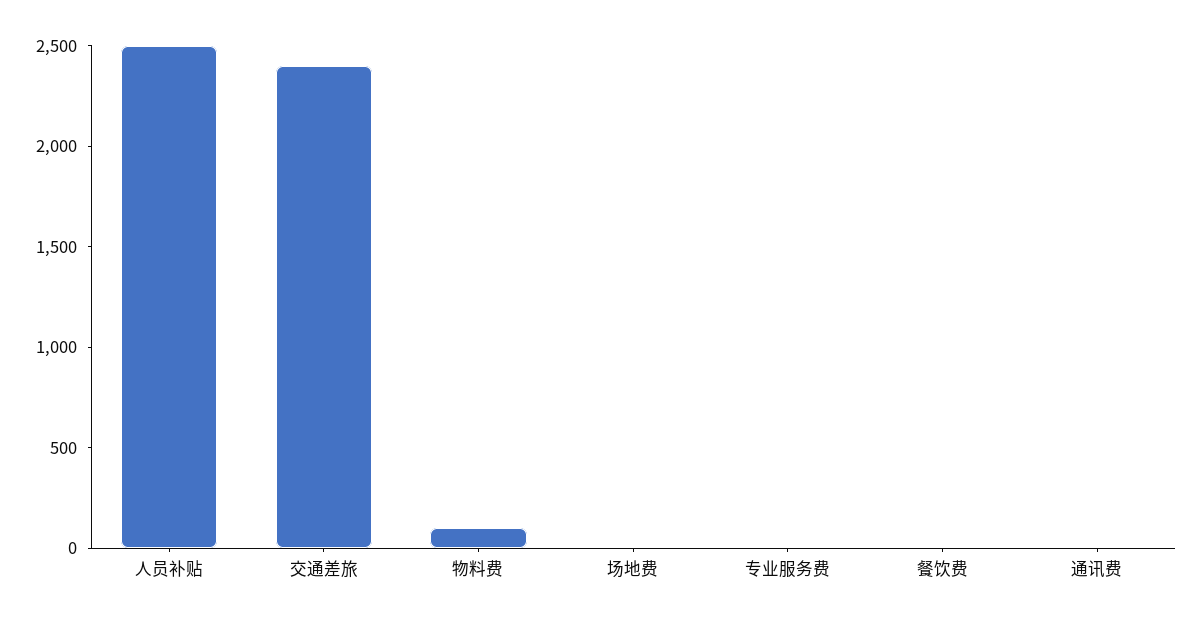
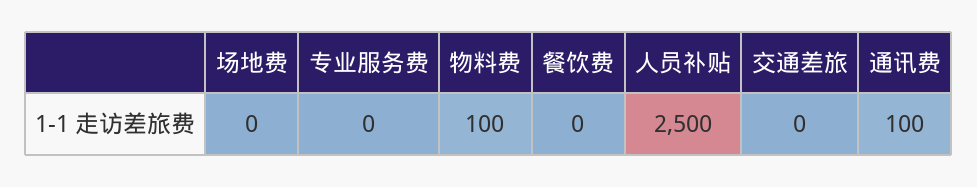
交通差旅: 2400 -> 0
通讯费: 0 -> 100

